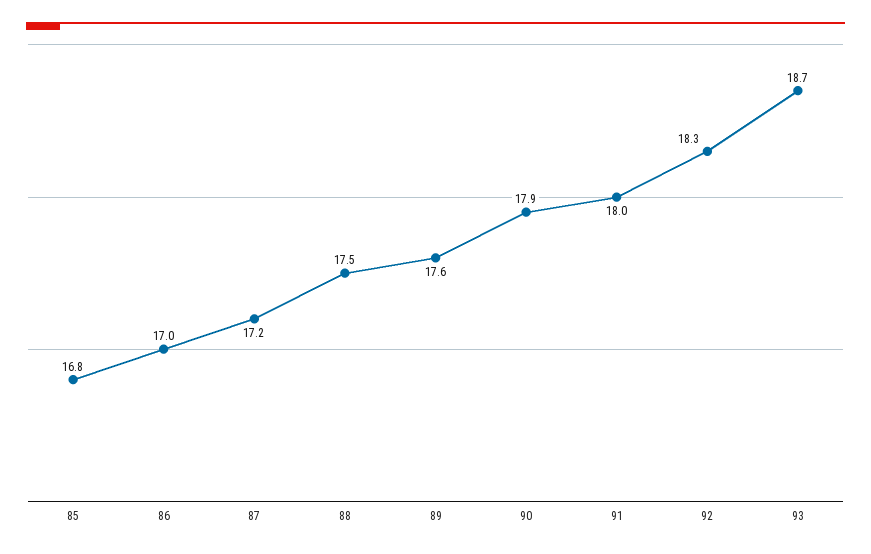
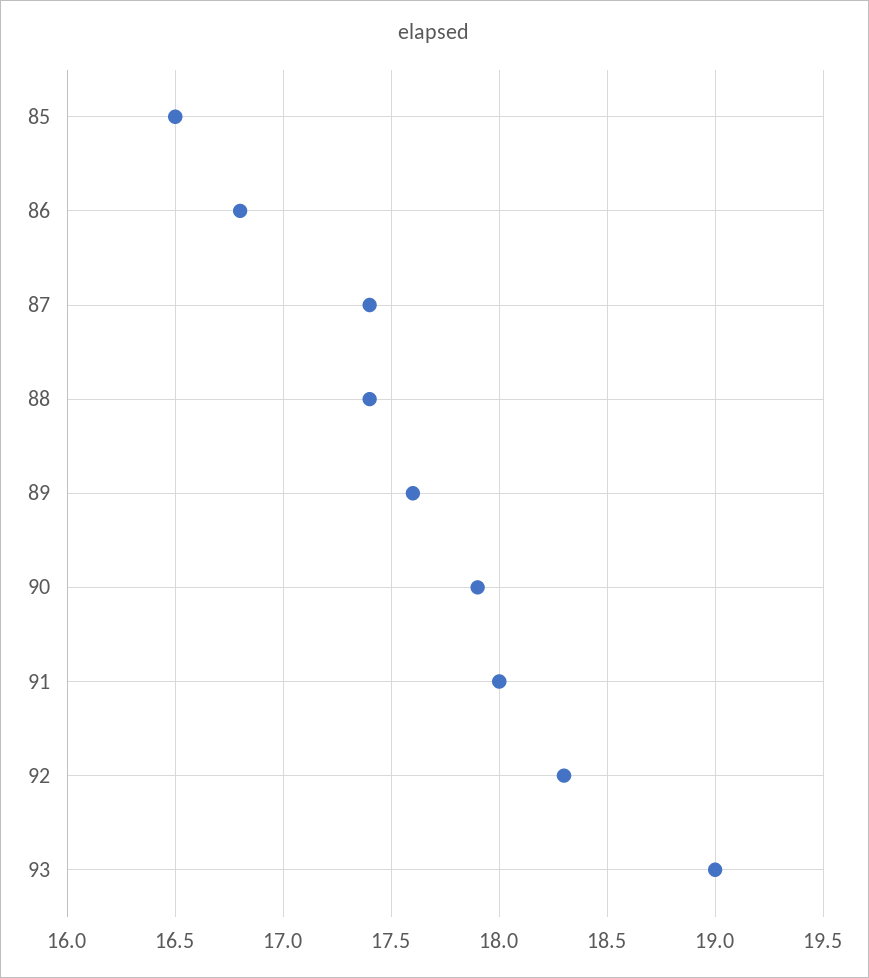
85: 16.8 -> 16.5
86: 17 -> 16.8
87: 17.2 -> 17.4
88: 17.5 -> 17.4
93: 18.7 -> 19

